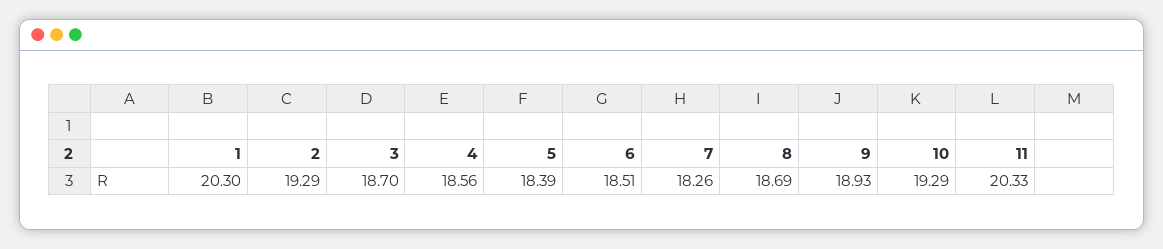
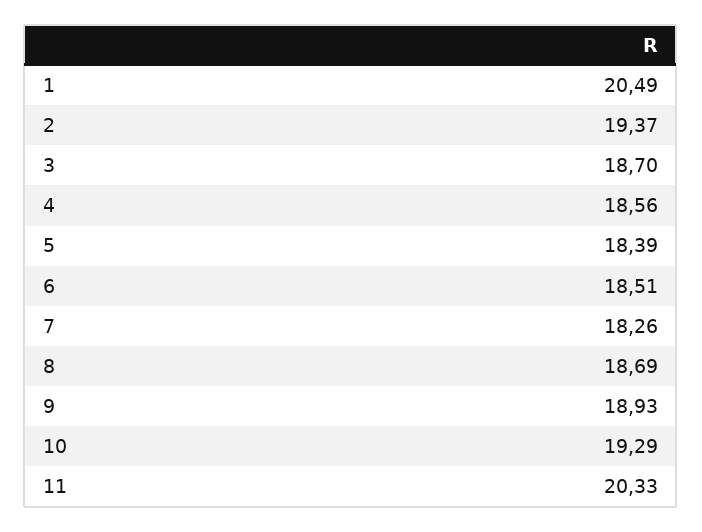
1: 20.3 -> 20.49
2: 19.29 -> 19.37

